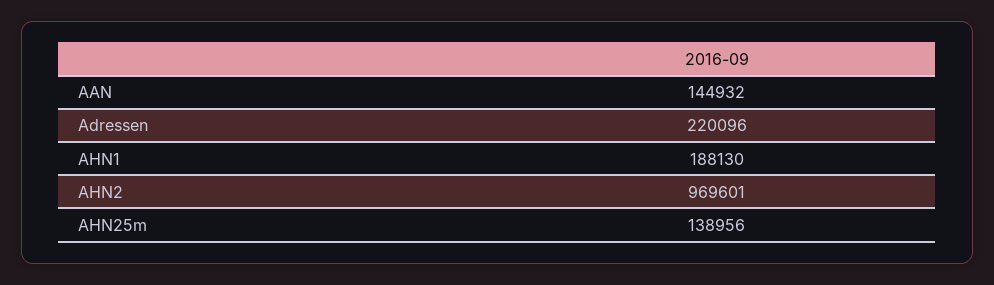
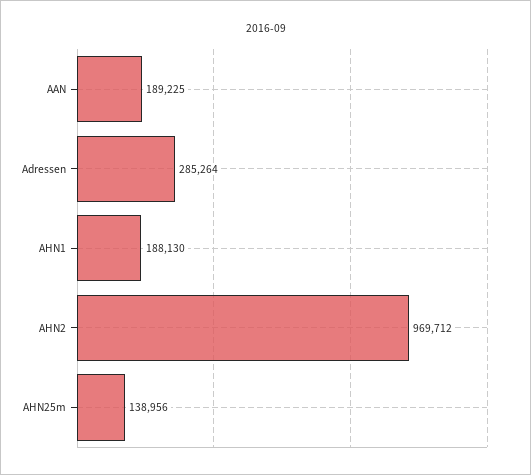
AAN: 144932 -> 189225
Adressen: 220096 -> 285264
AHN2: 969601 -> 969712

